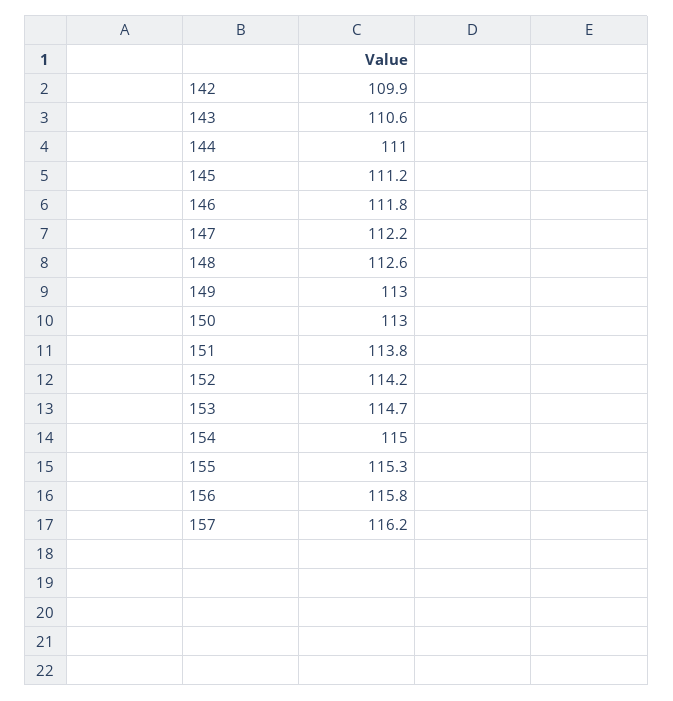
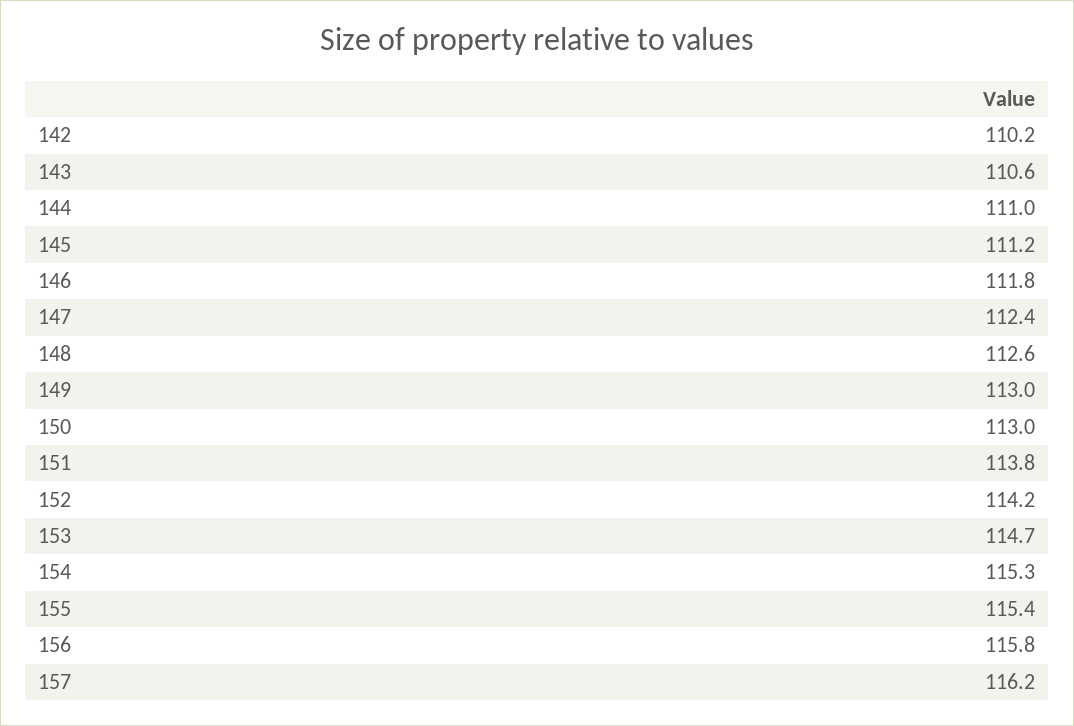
142: 109.9 -> 110.2
147: 112.2 -> 112.4
154: 115 -> 115.3
155: 115.3 -> 115.4

